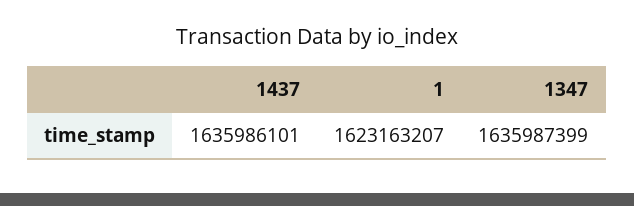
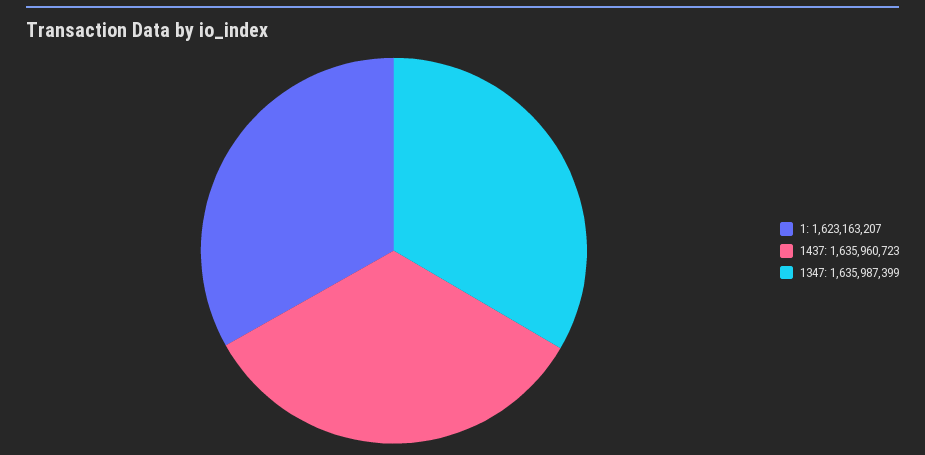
1437: 1635986101 -> 1635960723

